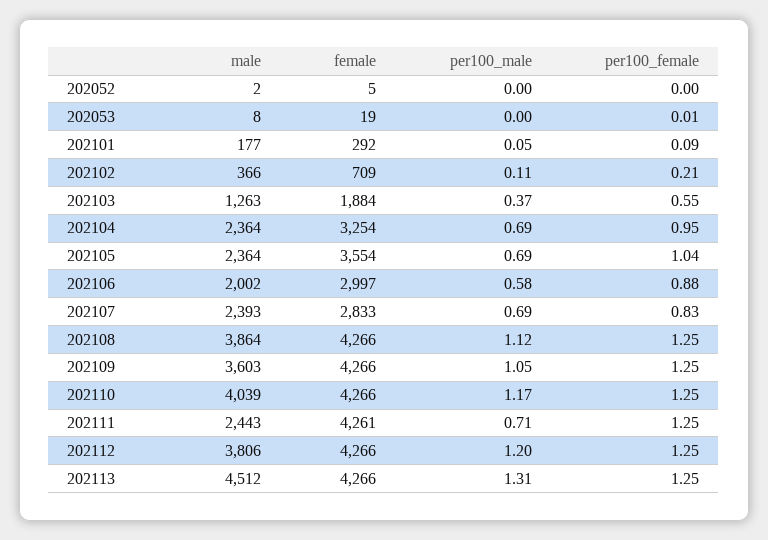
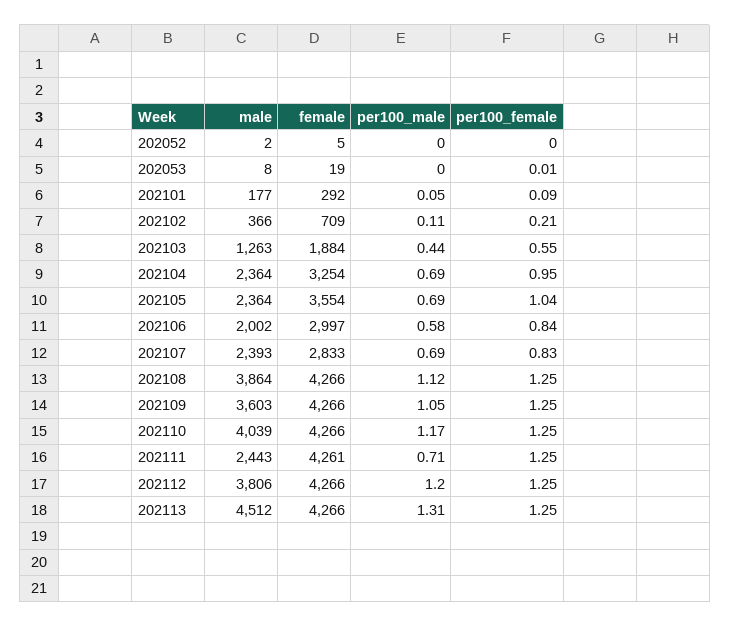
per100_male, 202103: 0.37 -> 0.44
per100_female, 202106: 0.88 -> 0.84

